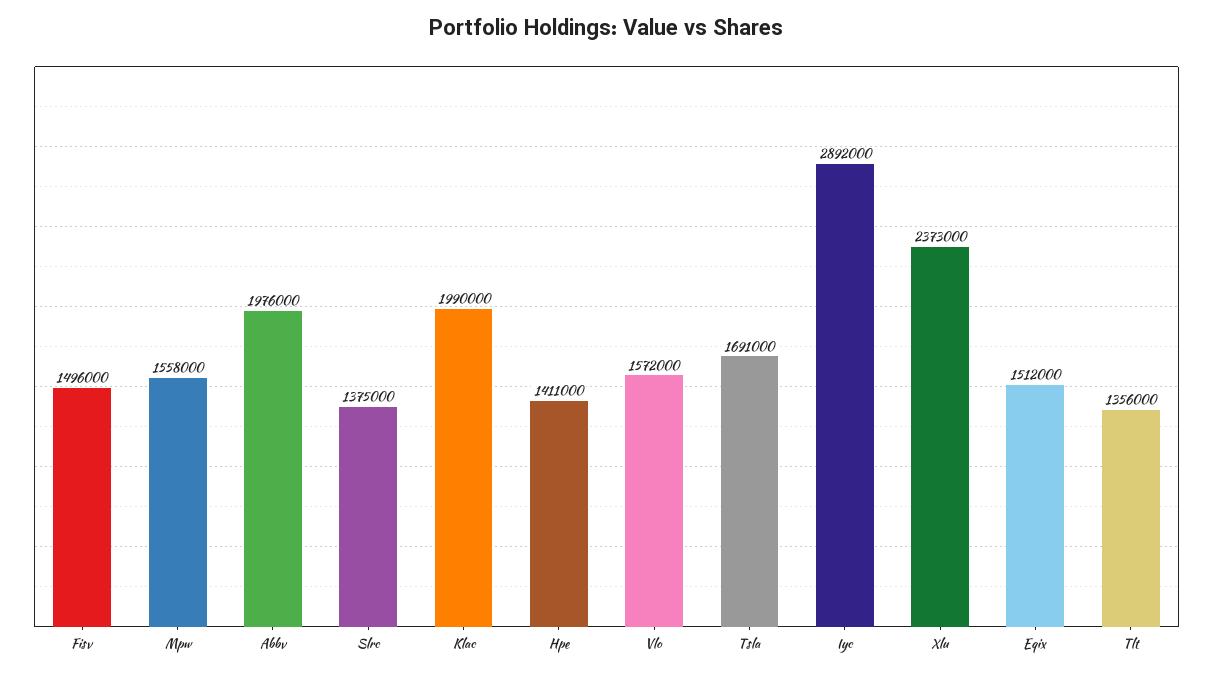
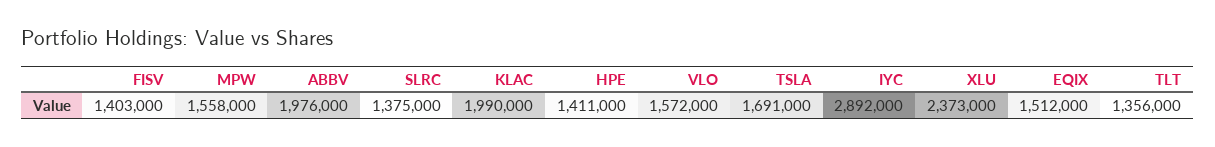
Fisv: 1496000 -> 1403000

